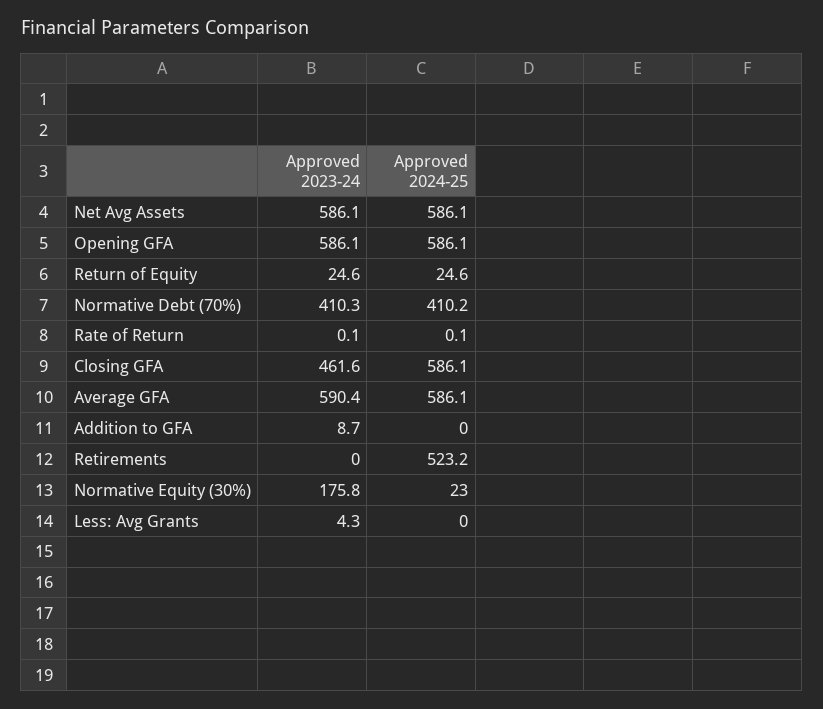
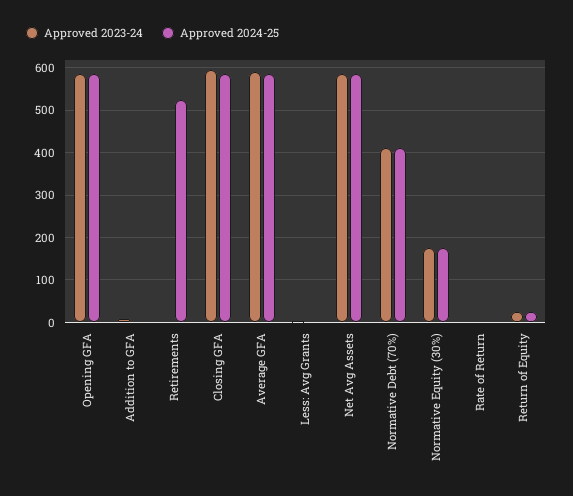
Approved 2023-24, Closing GFA: 461.6 -> 600
Approved 2024-25, Normative Equity (30%): 23 -> 180

